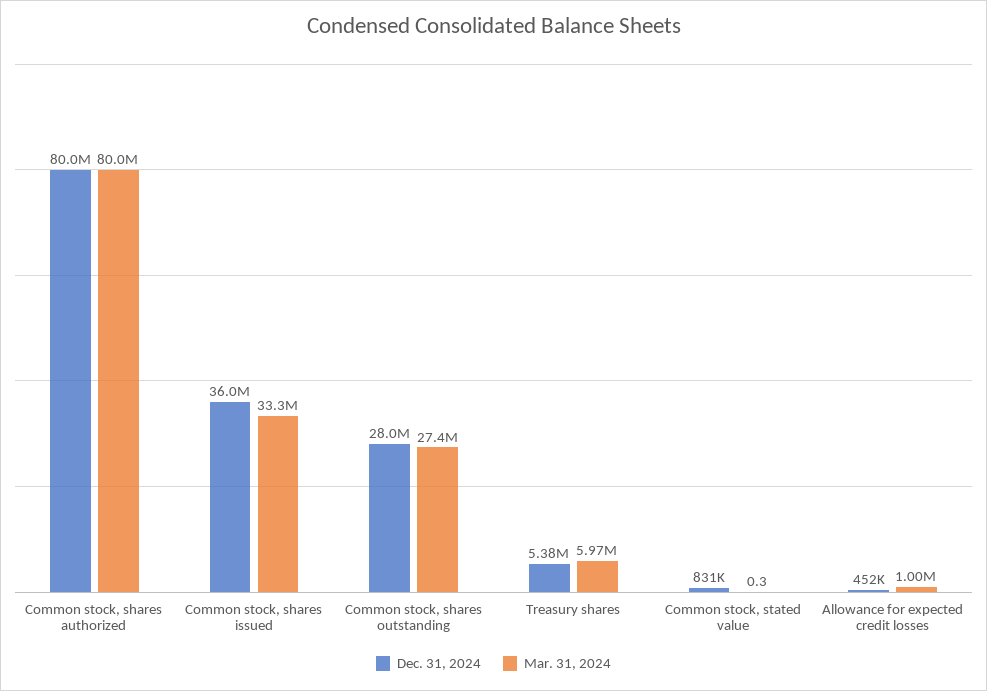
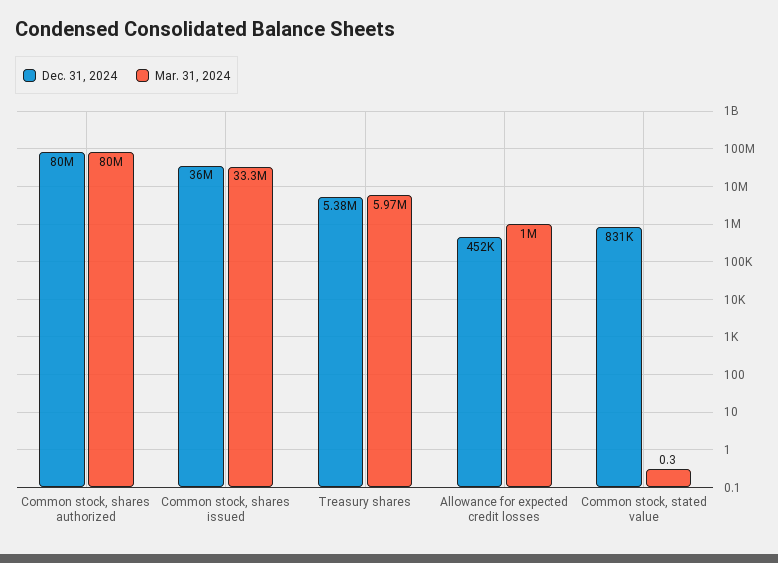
Dec. 31, 2024, Common stock, shares outstanding: 28000000 -> none
Mar. 31, 2024, Common stock, shares outstanding: 27400000 -> none

